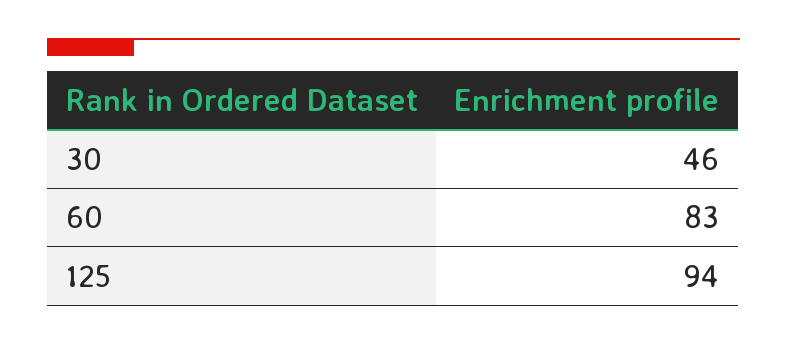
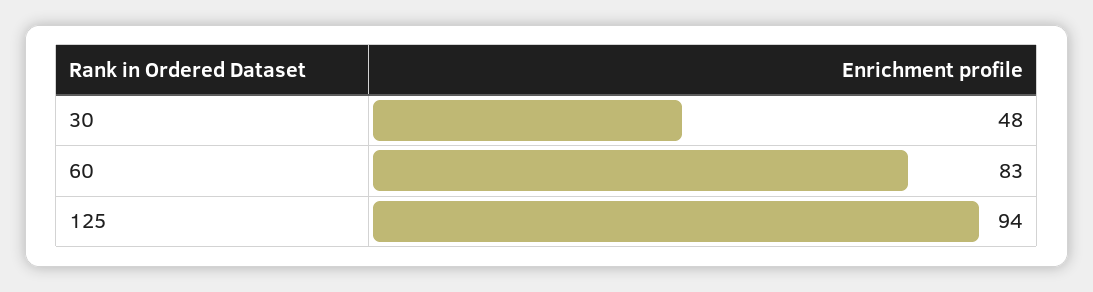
30: 46 -> 48

